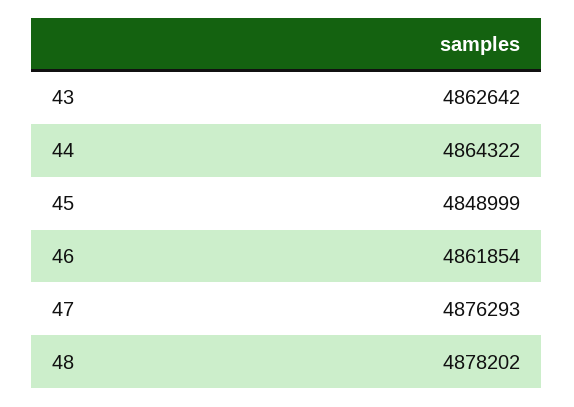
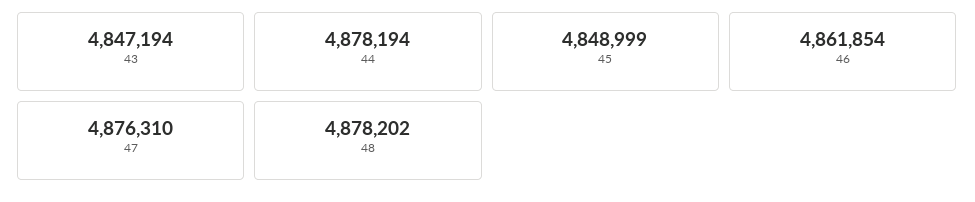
43: 4862642 -> 4847194
44: 4864322 -> 4878194
47: 4876293 -> 4876310

